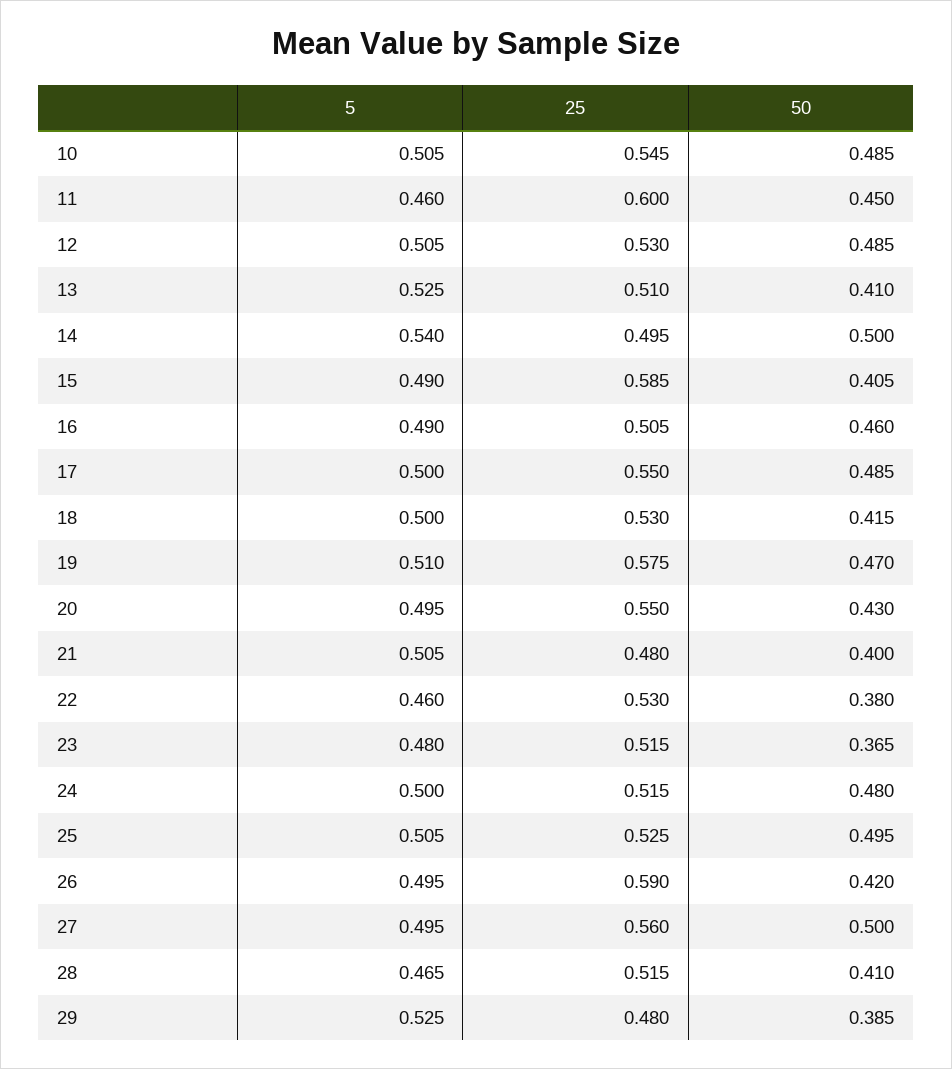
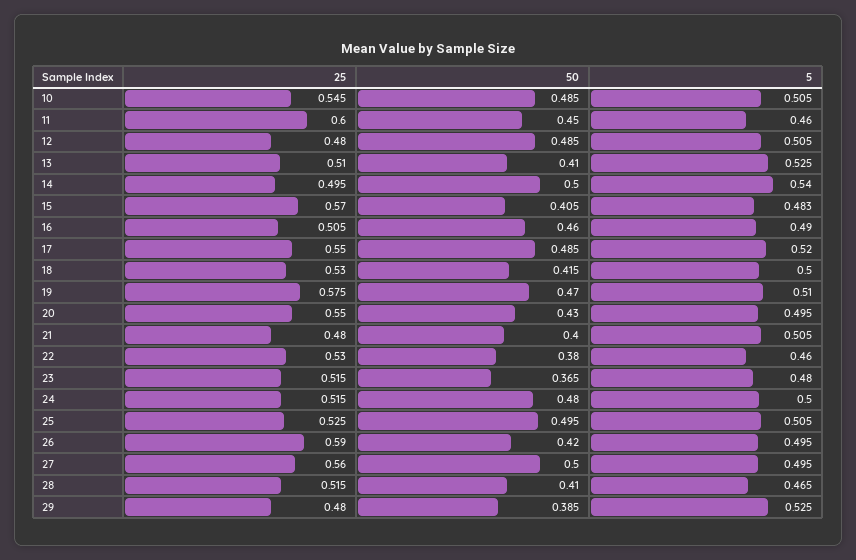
25, 12: 0.53 -> 0.48
5, 15: 0.49 -> 0.483
25, 15: 0.585 -> 0.57
5, 17: 0.5 -> 0.52

